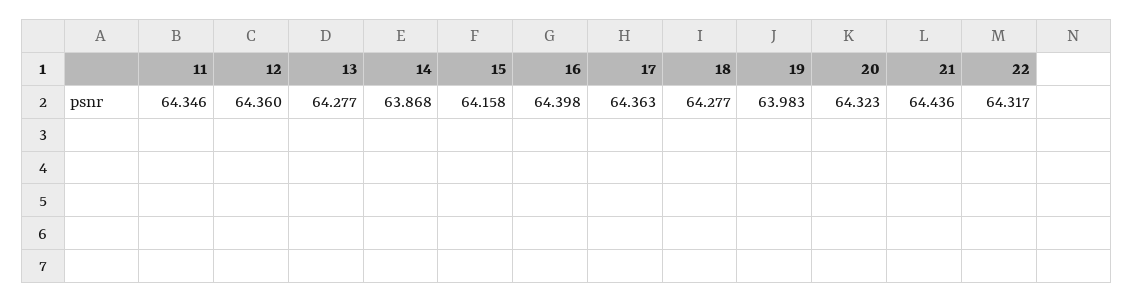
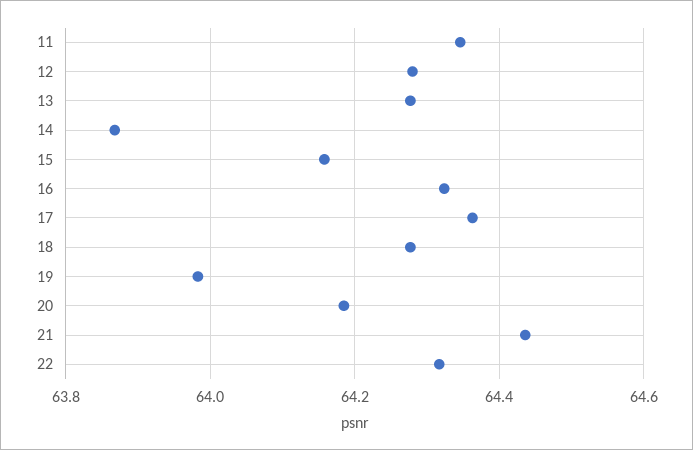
12: 64.36 -> 64.28
16: 64.398 -> 64.32
20: 64.323 -> 64.18

